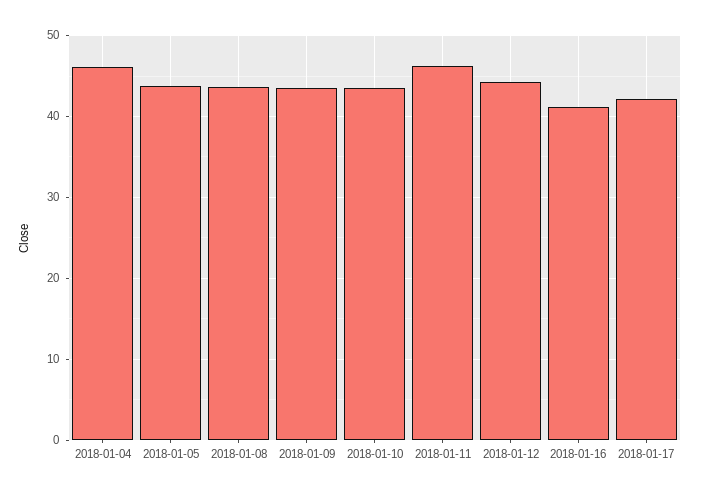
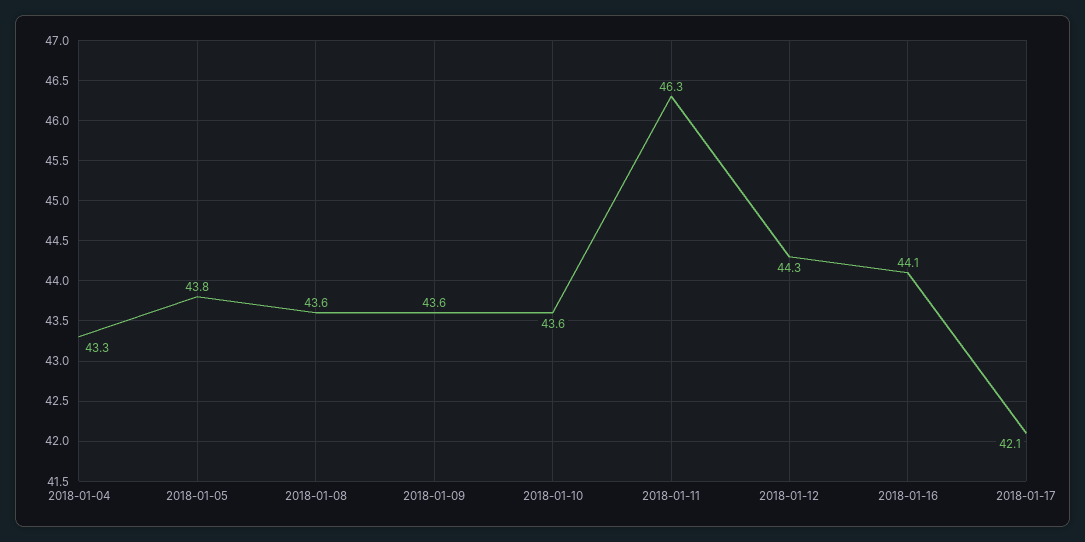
2018-01-04: 46 -> 43.3
2018-01-16: 41 -> 44.1

